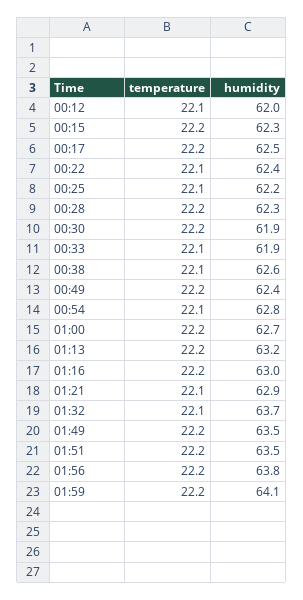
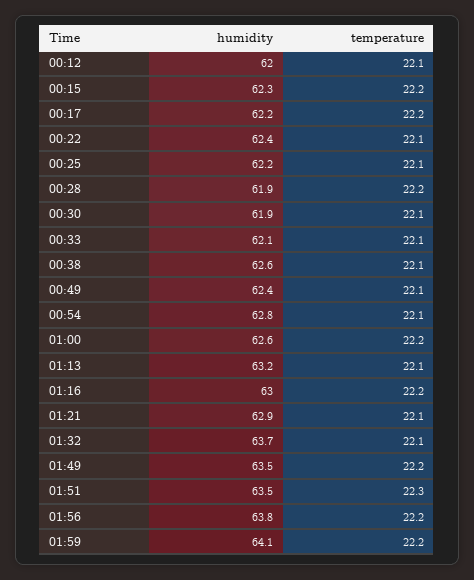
humidity, 00:17: 62.5 -> 62.2
humidity, 00:28: 62.3 -> 61.9
temperature, 00:30: 22.2 -> 22.1
humidity, 00:33: 61.9 -> 62.1
temperature, 00:49: 22.2 -> 22.1
humidity, 01:00: 62.7 -> 62.6
temperature, 01:13: 22.2 -> 22.1
temperature, 01:51: 22.2 -> 22.3

